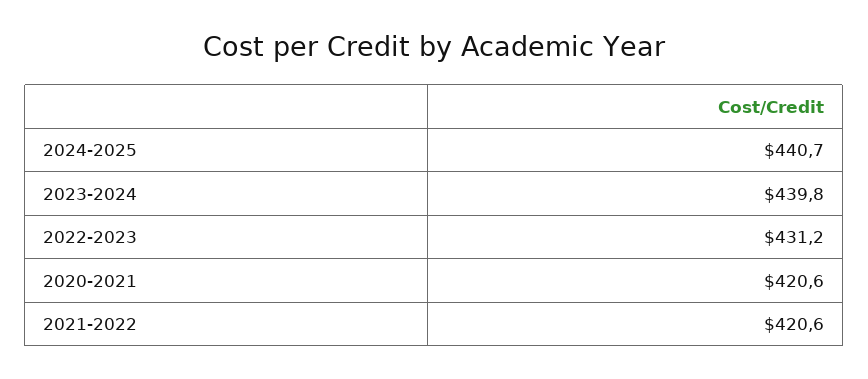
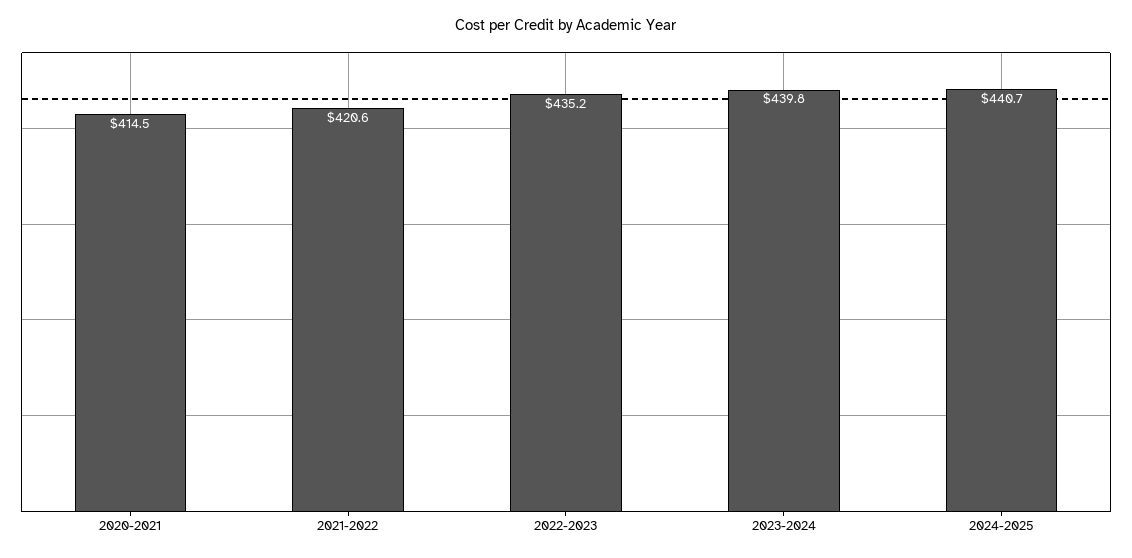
2022-2023: 431.2 -> 435.2
2020-2021: 420.6 -> 414.5

